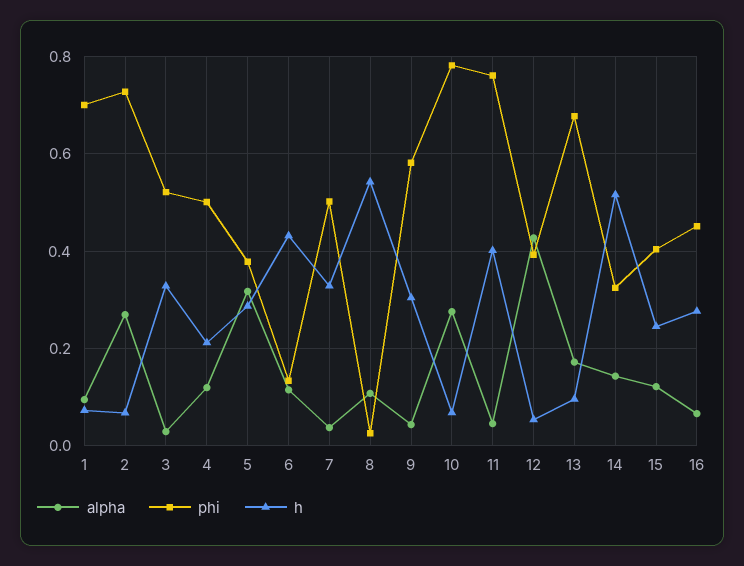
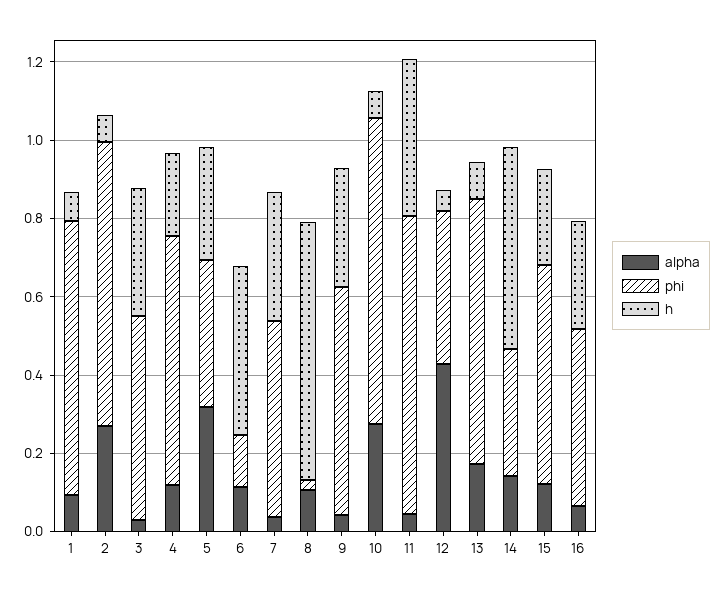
phi, 4: 0.5 -> 0.65
h, 8: 0.54 -> 0.65
phi, 15: 0.4 -> 0.55

